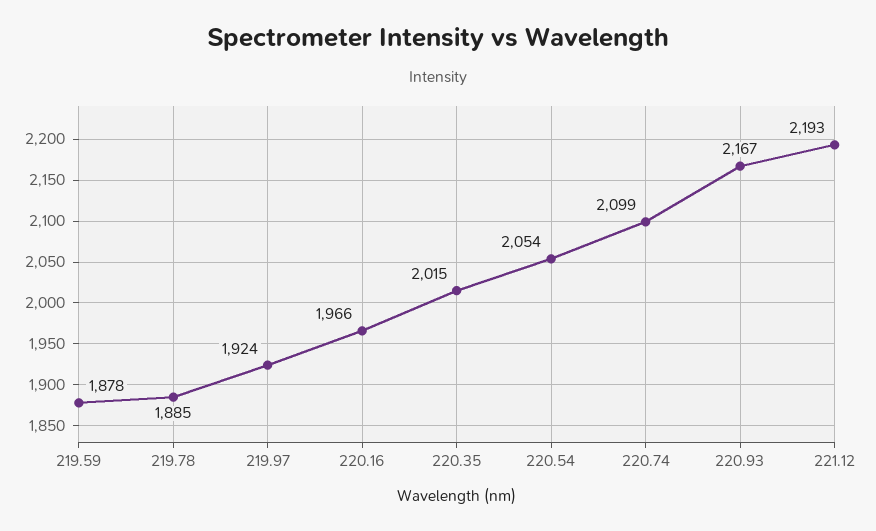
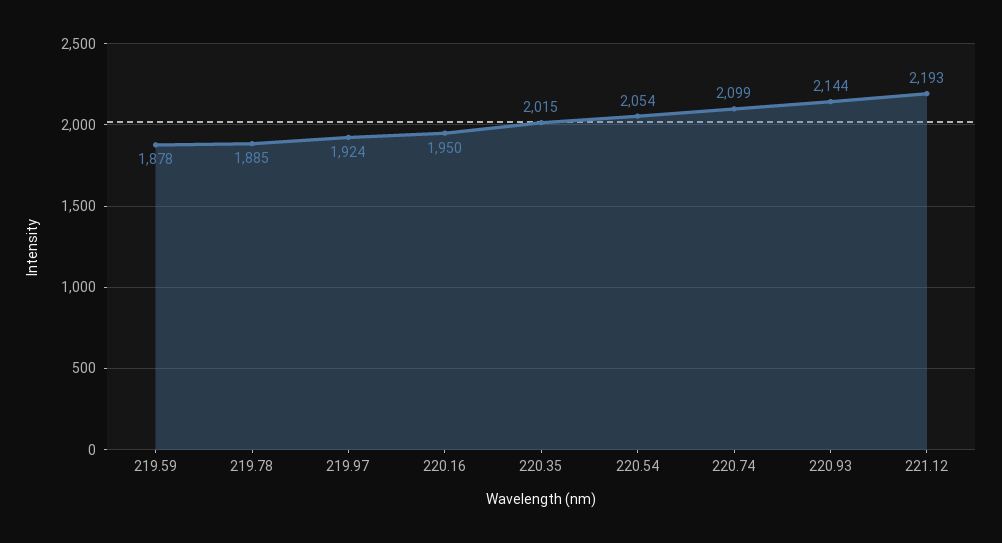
220.16: 1966 -> 1950
220.93: 2167 -> 2144

